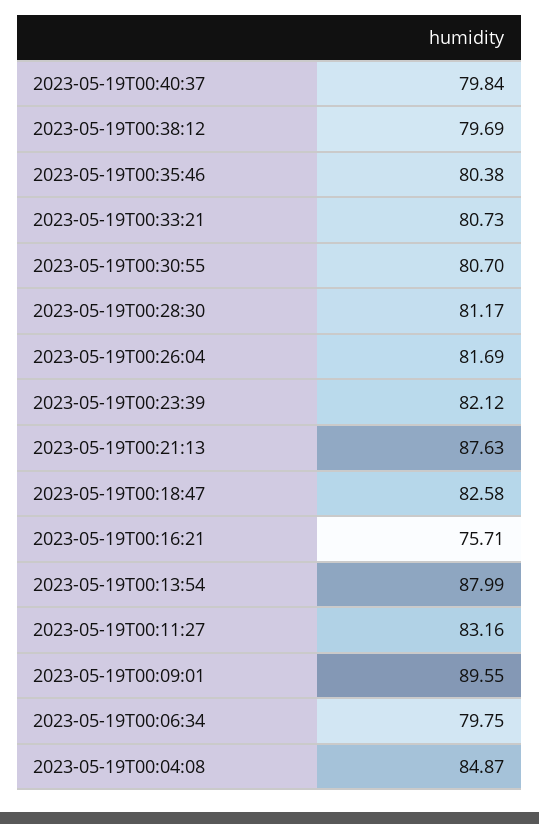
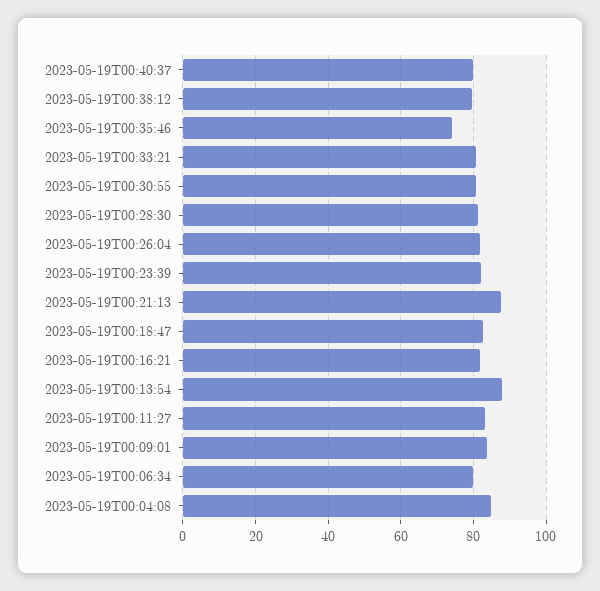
2023-05-19T00:35:46: 80.38 -> 74
2023-05-19T00:16:21: 75.71 -> 82
2023-05-19T00:09:01: 89.55 -> 84

